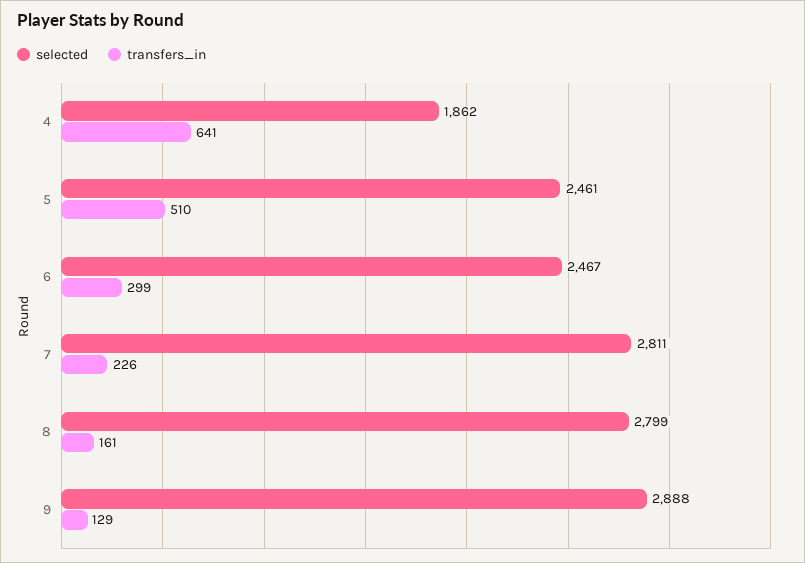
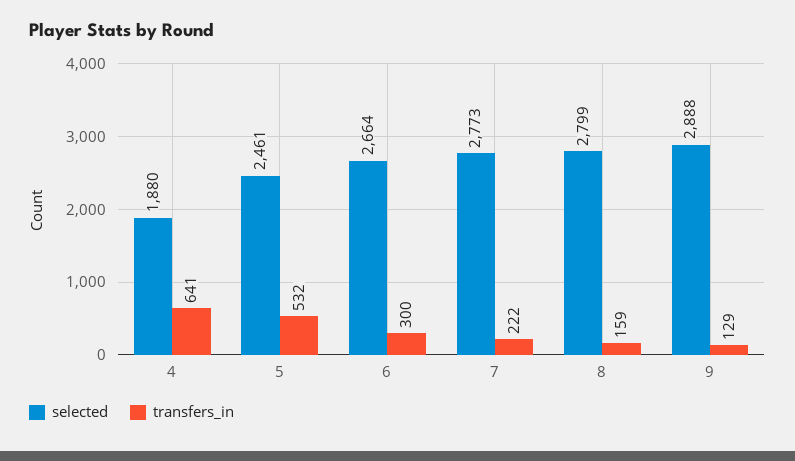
selected, 4: 1862 -> 1880
transfers_in, 5: 510 -> 532
selected, 6: 2467 -> 2664
transfers_in, 6: 299 -> 300
selected, 7: 2811 -> 2773
transfers_in, 7: 226 -> 222
transfers_in, 8: 161 -> 159

